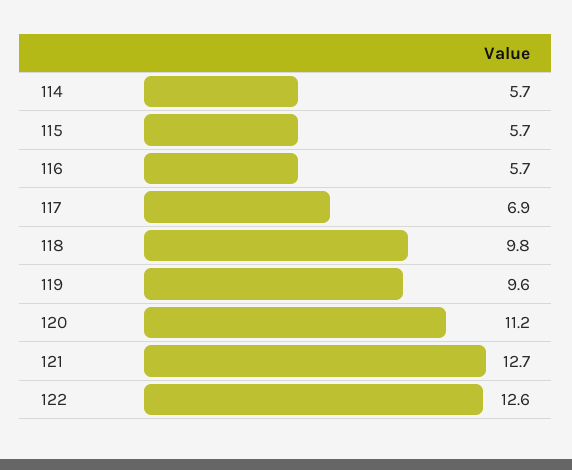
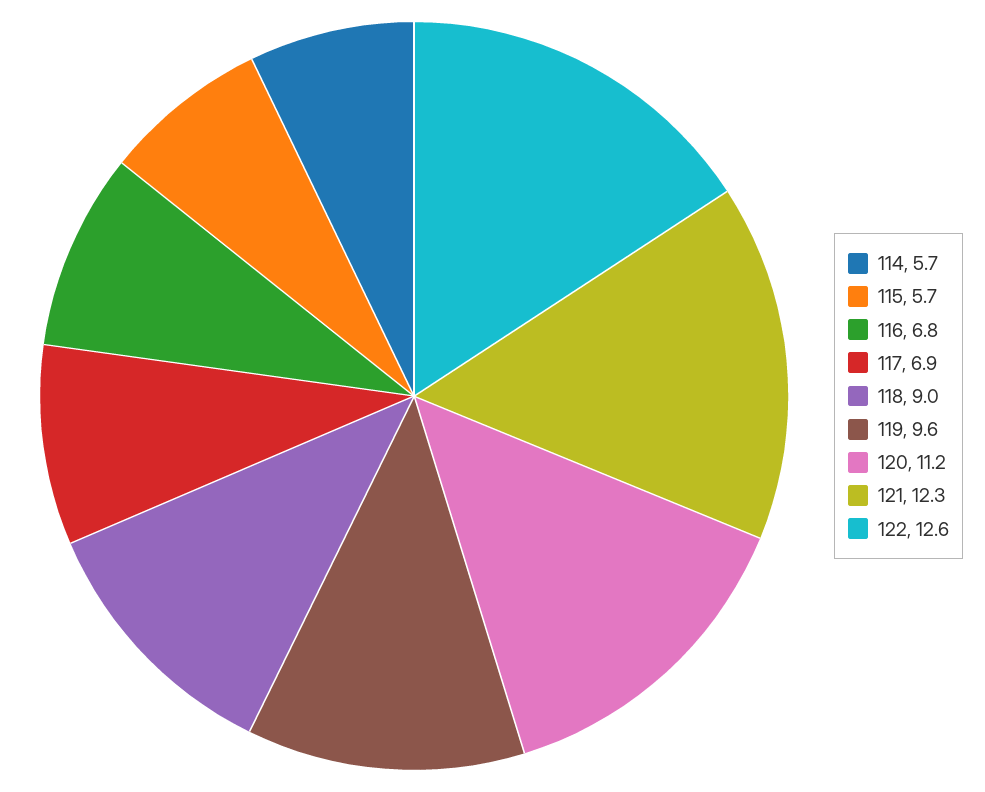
116: 5.7 -> 6.8
118: 9.8 -> 9
121: 12.7 -> 12.3

